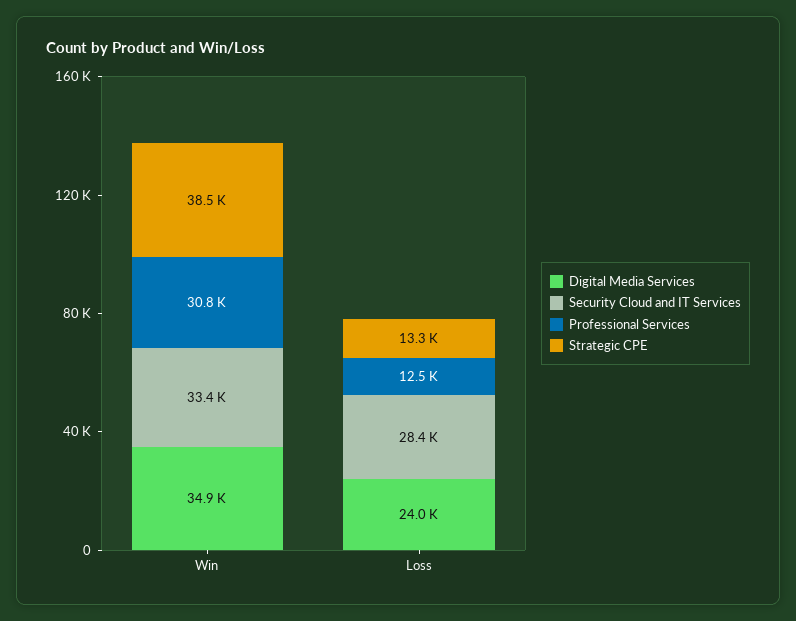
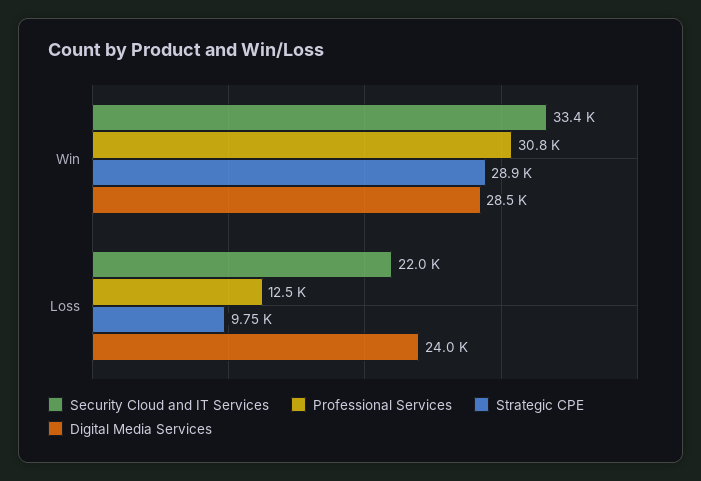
Digital Media Services, Win: 34900 -> 28500
Strategic CPE, Win: 38500 -> 28900
Security Cloud and IT Services, Loss: 28400 -> 22000
Strategic CPE, Loss: 13300 -> 9750

